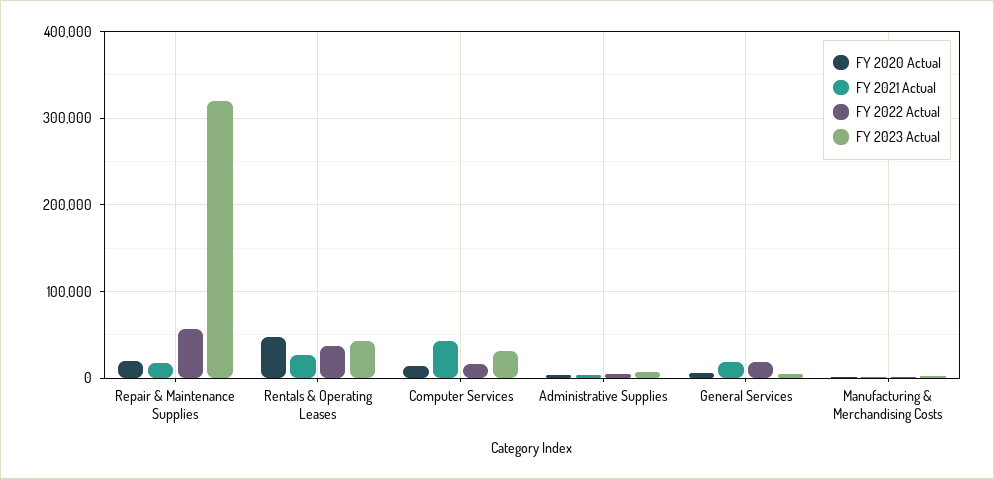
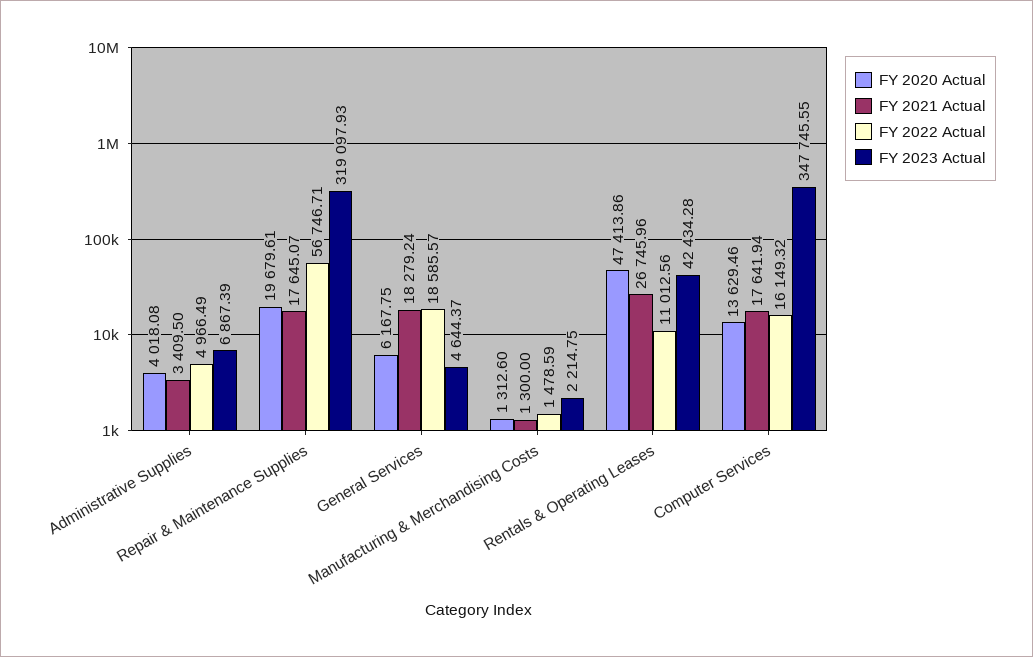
FY 2022 Actual, Rentals & Operating Leases: 40000 -> 11012.56
FY 2021 Actual, Computer Services: 40000 -> 17641.94
FY 2023 Actual, Computer Services: 30000 -> 347745.55

